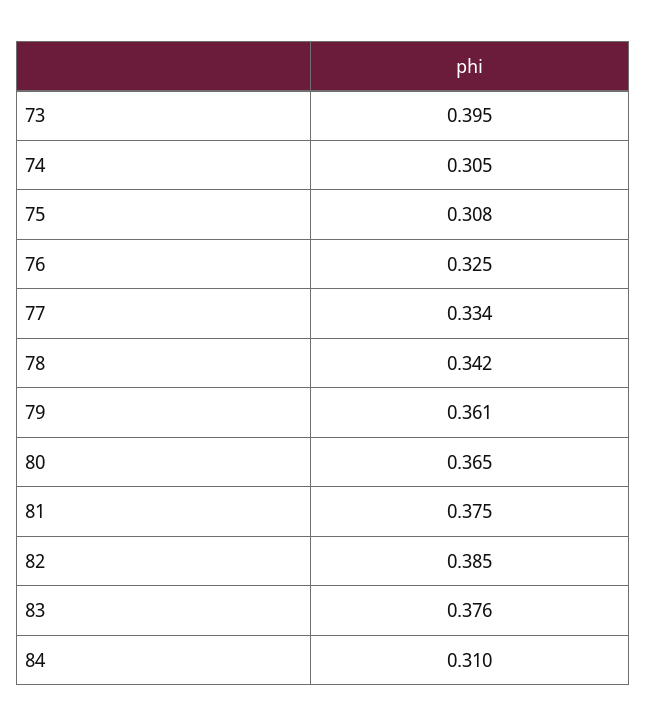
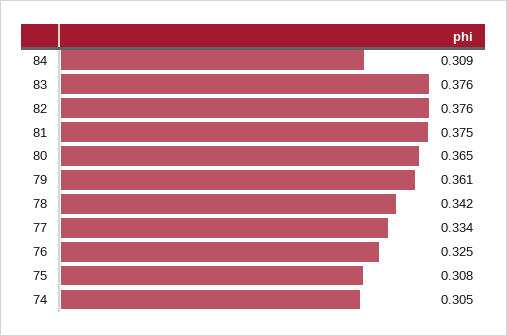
73: 0.395 -> none
82: 0.385 -> 0.376
84: 0.31 -> 0.309

